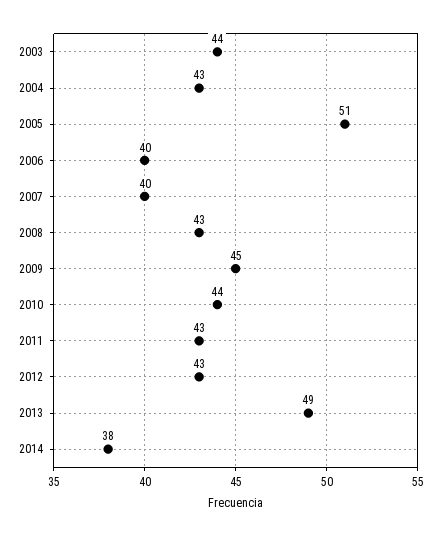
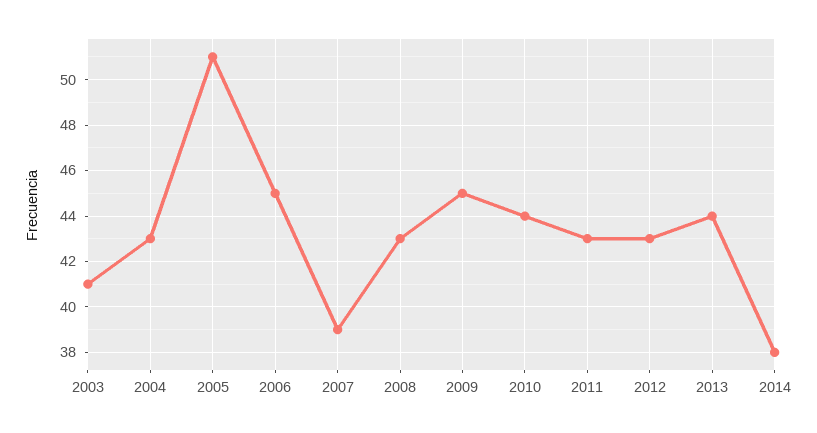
2003: 44 -> 41
2006: 40 -> 45
2007: 40 -> 39
2013: 49 -> 44

